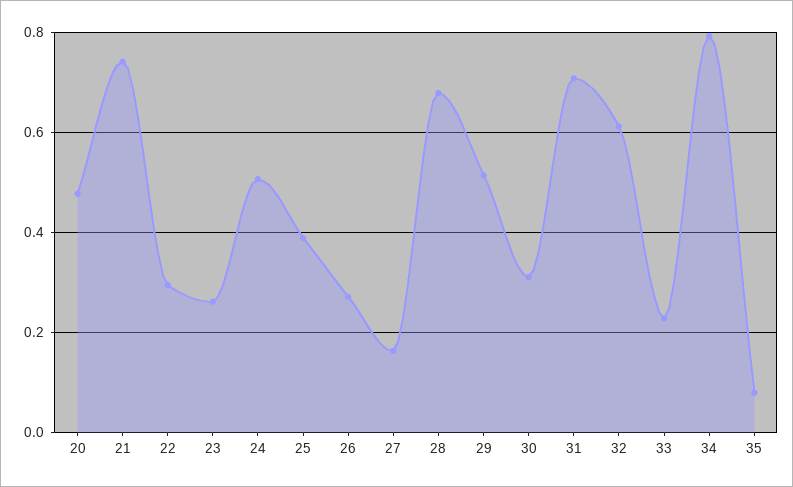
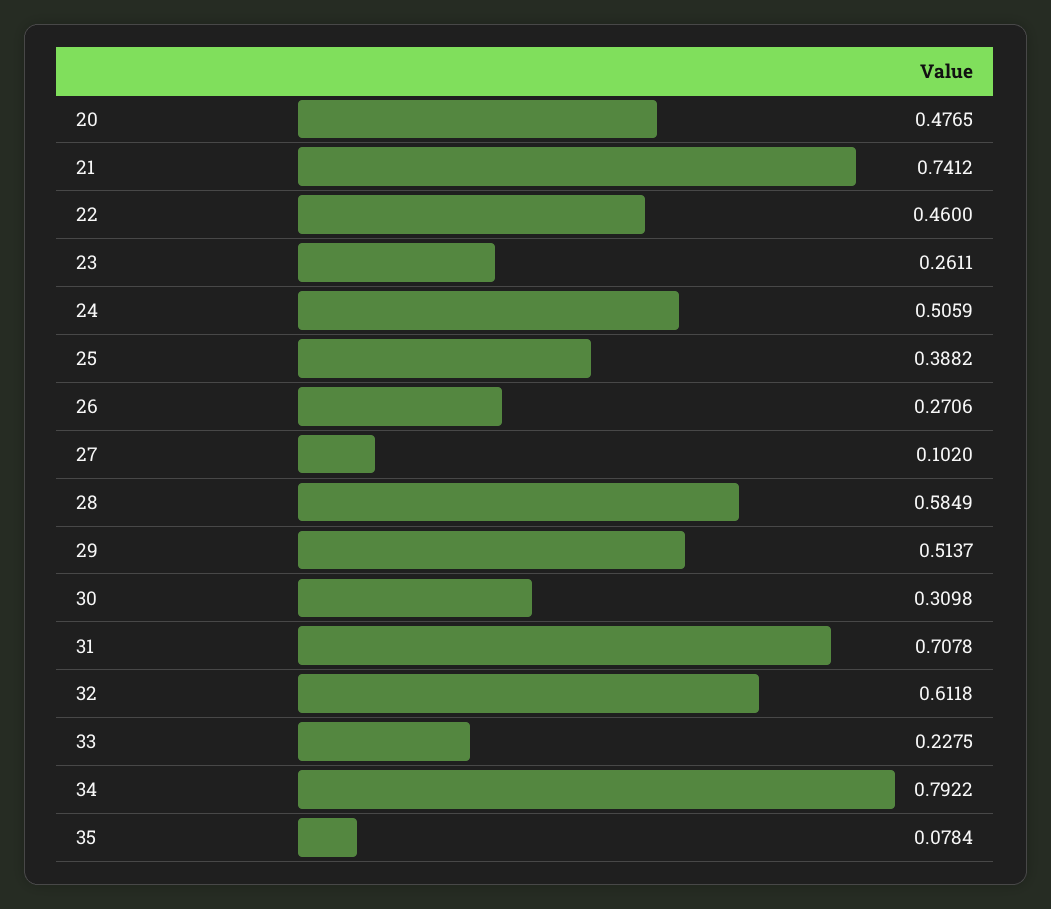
22: 0.3 -> 0.46
27: 0.16 -> 0.102
28: 0.68 -> 0.5849

